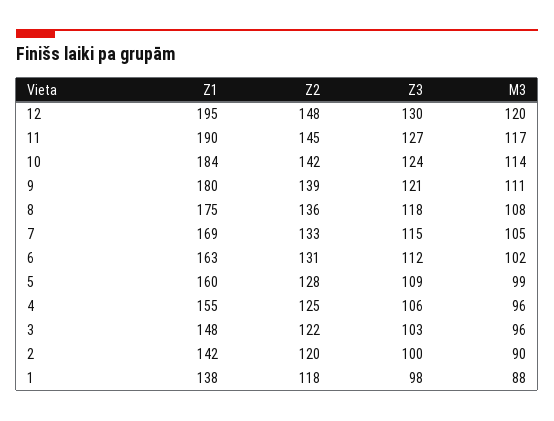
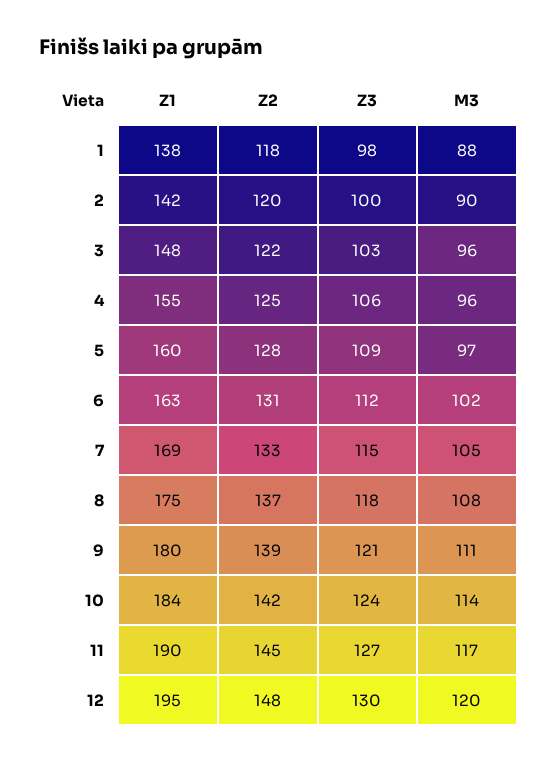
Z2, 8: 136 -> 137
M3, 5: 99 -> 97

